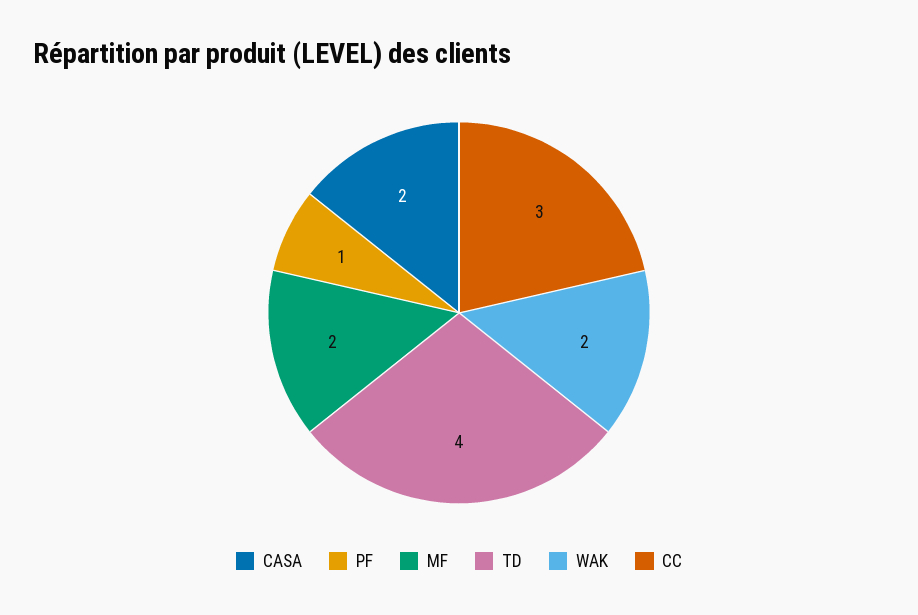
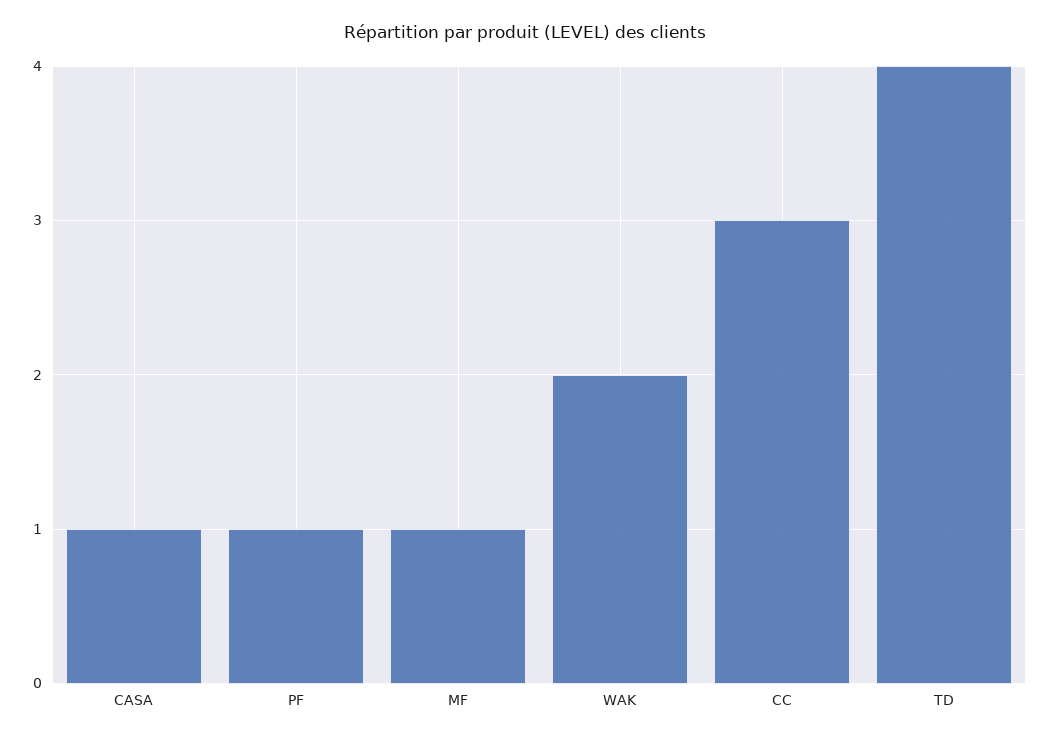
CASA: 2 -> 1
MF: 2 -> 1

